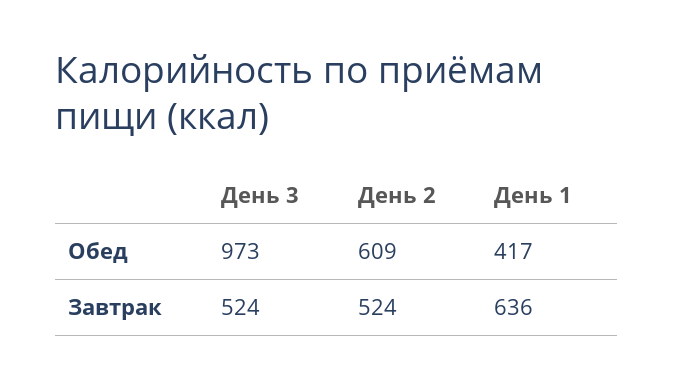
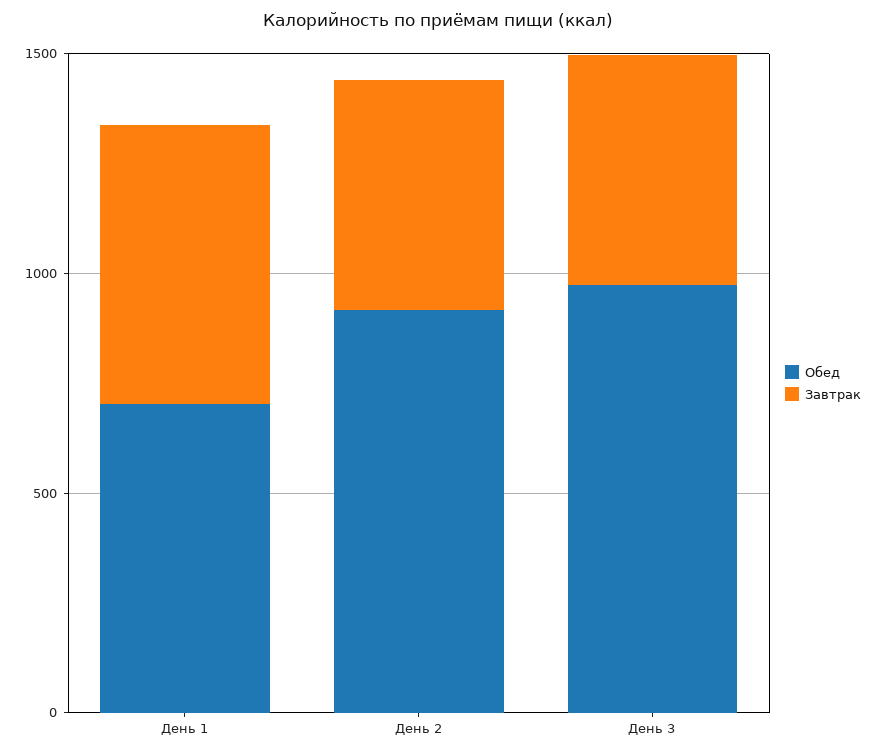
Обед, День 2: 609 -> 900
Обед, День 1: 417 -> 700

